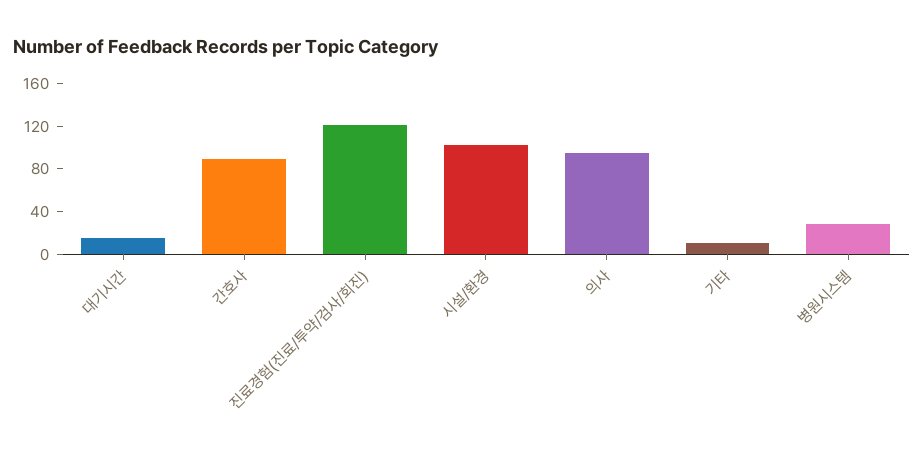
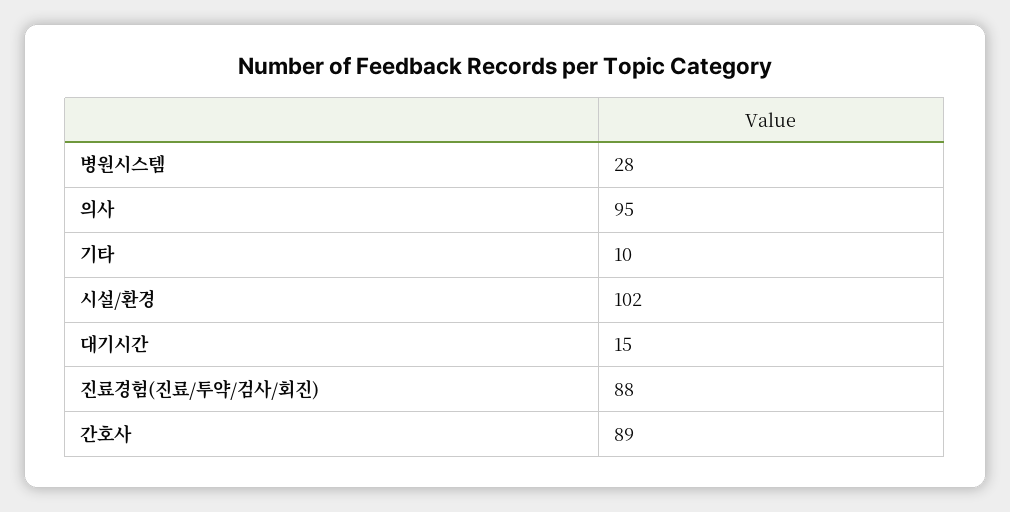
진료경험(진료/투약/검사/회진): 120 -> 88

